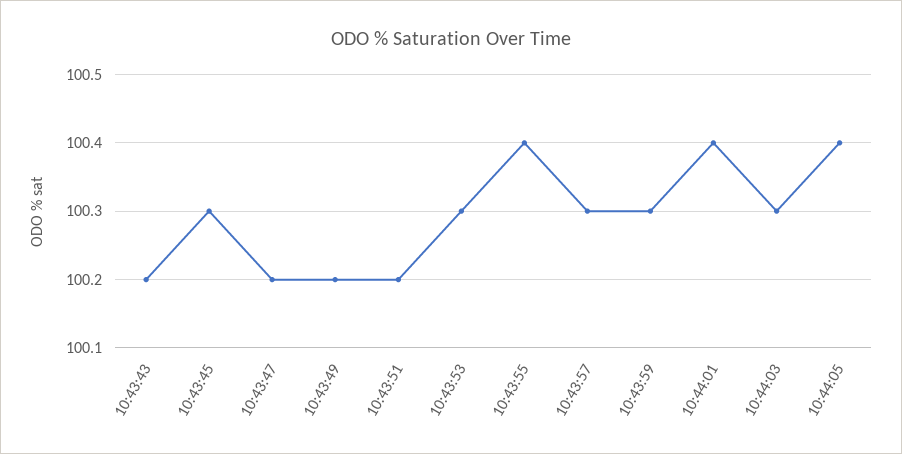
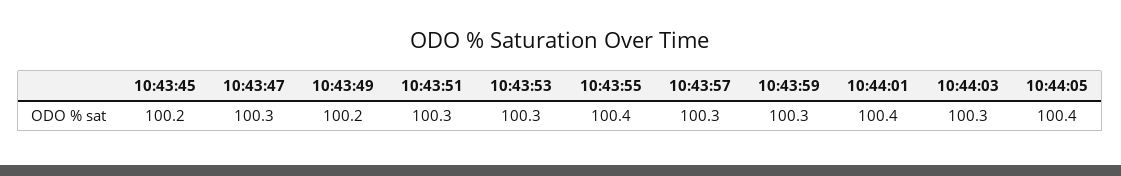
10:43:43: 100.2 -> none
10:43:45: 100.3 -> 100.2
10:43:47: 100.2 -> 100.3
10:43:51: 100.2 -> 100.3

